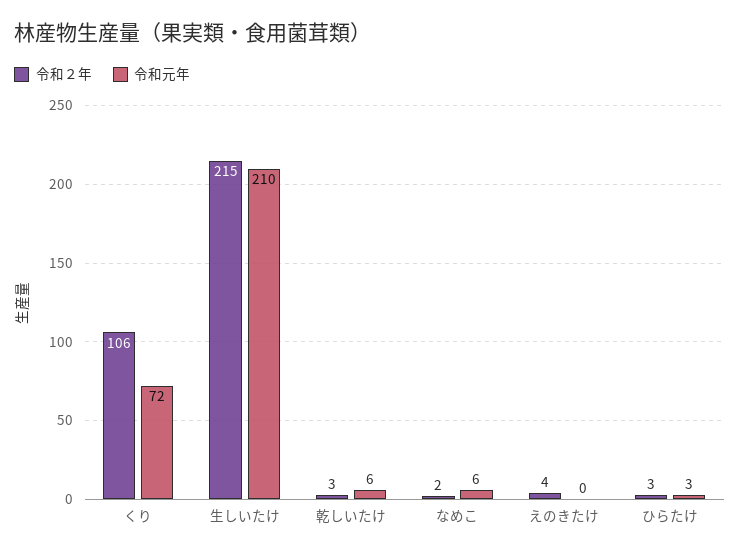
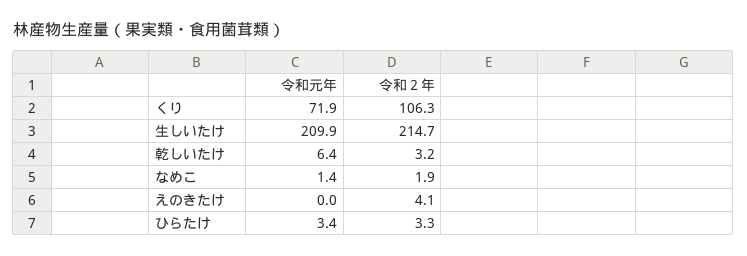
令和元年, なめこ: 6 -> 1.4

